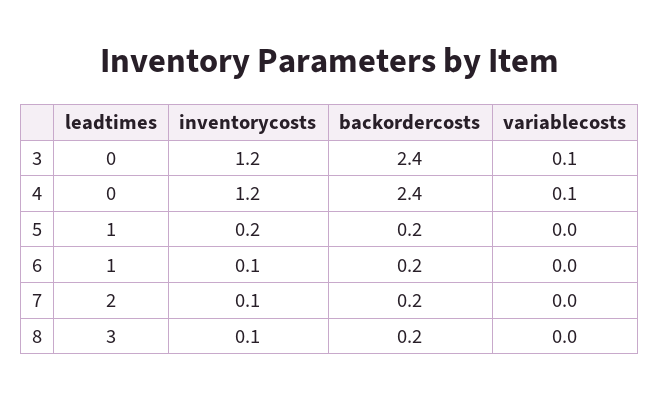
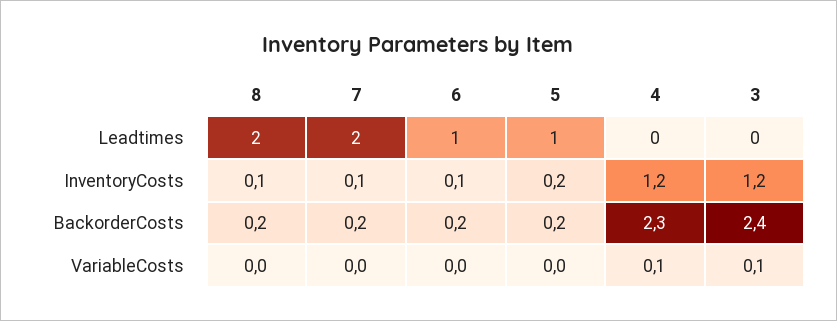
backordercosts, 4: 2.4 -> 2.3
leadtimes, 8: 3 -> 2

